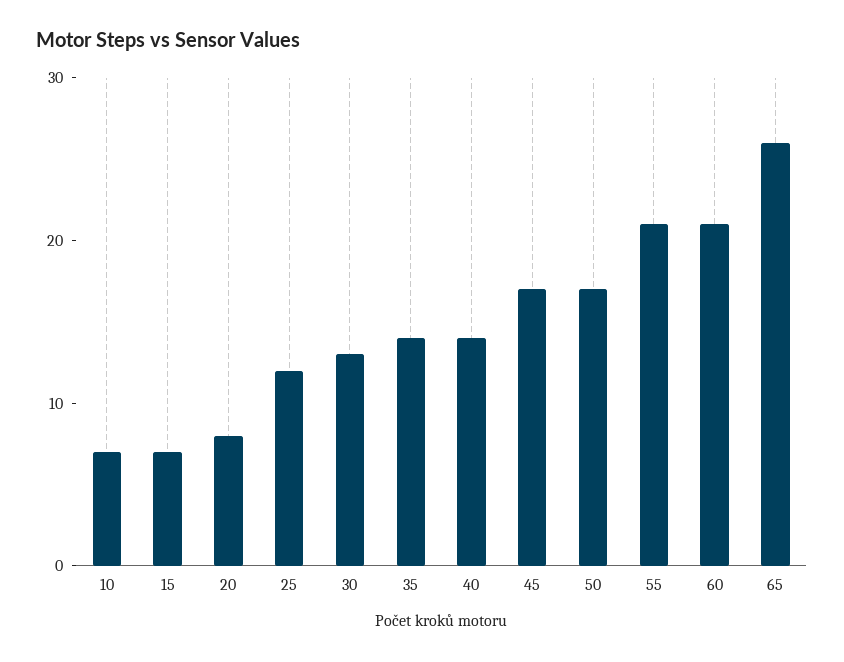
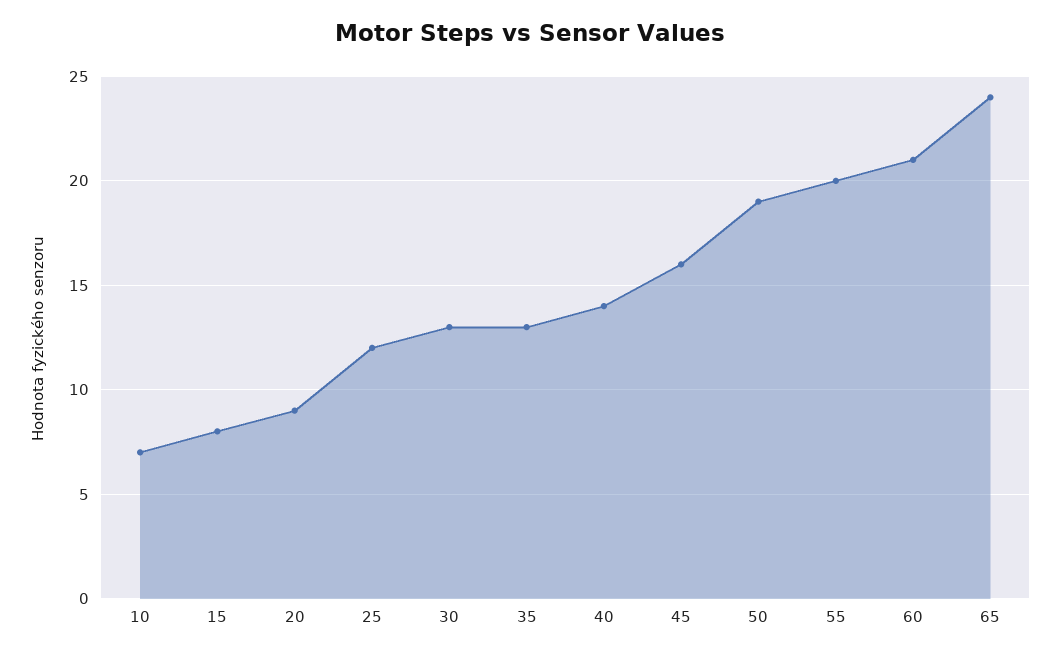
15: 7 -> 8
20: 8 -> 9
35: 14 -> 13
45: 17 -> 16
50: 17 -> 19
55: 21 -> 20
65: 26 -> 24

